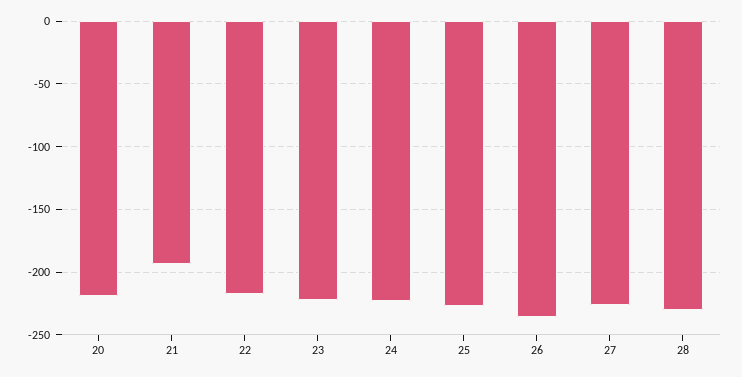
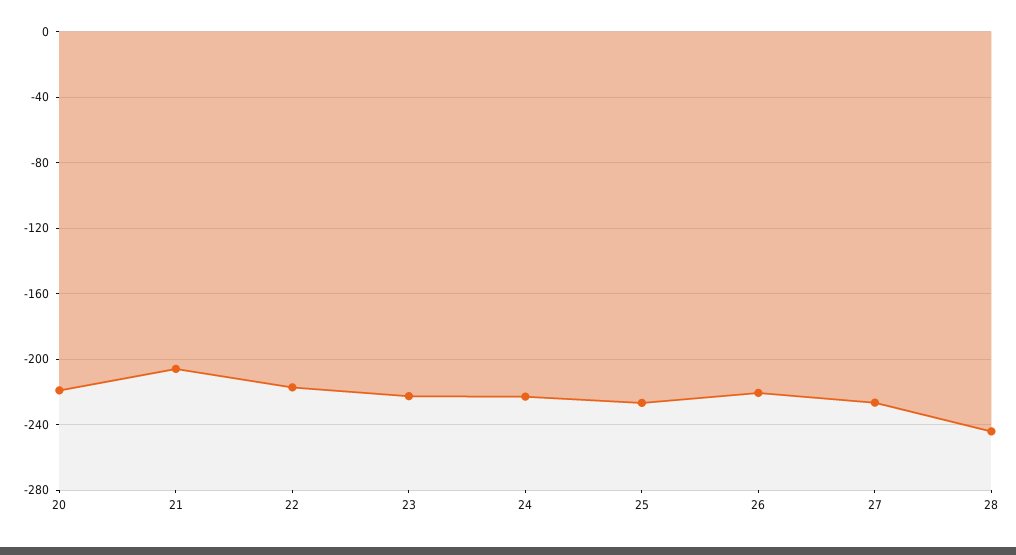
21: -195 -> -205
26: -235 -> -220
28: -230 -> -245

